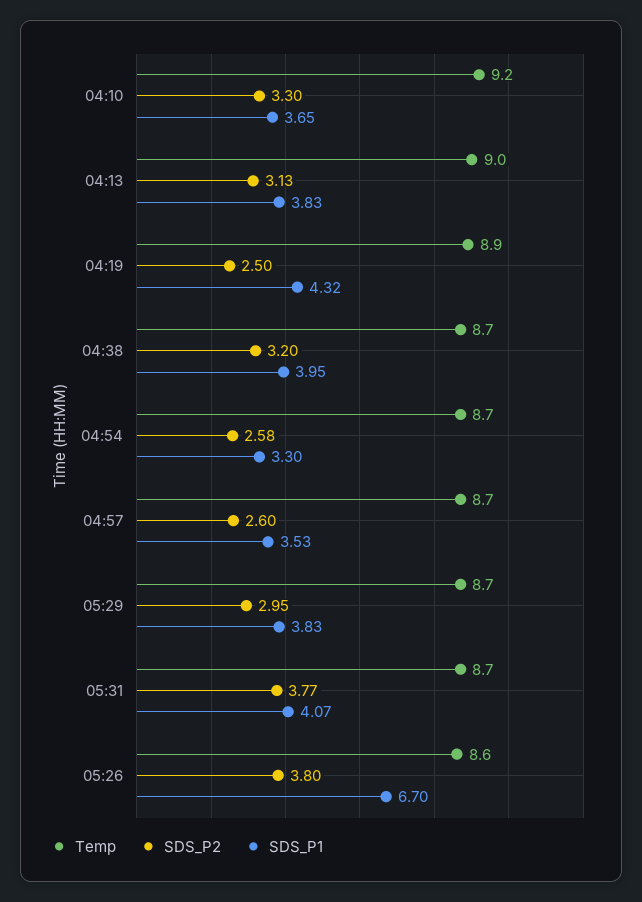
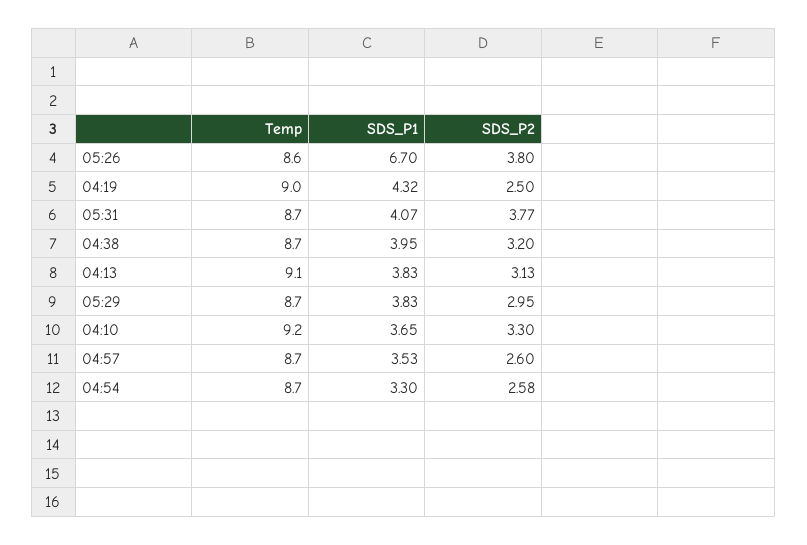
Temp, 04:13: 9 -> 9.1
Temp, 04:19: 8.9 -> 9

